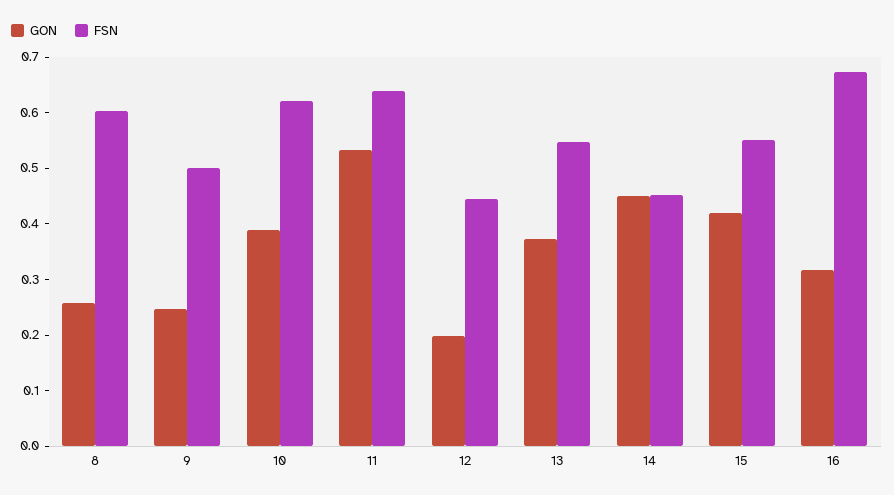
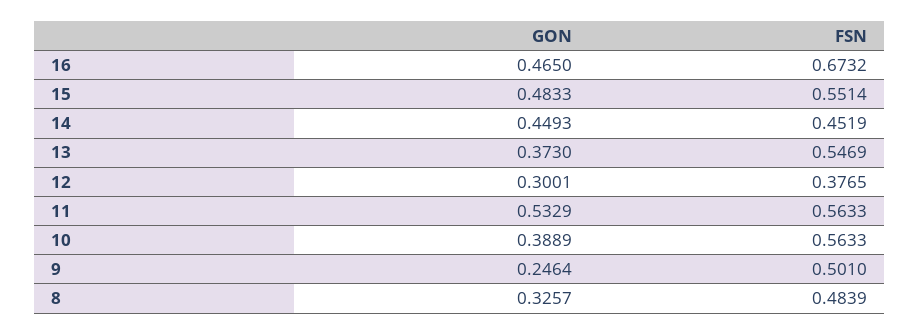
GON, 8: 0.26 -> 0.3257
FSN, 8: 0.6 -> 0.4839
FSN, 10: 0.62 -> 0.5633
FSN, 11: 0.64 -> 0.5633
GON, 12: 0.2 -> 0.3001
FSN, 12: 0.44 -> 0.3765
GON, 15: 0.42 -> 0.4833
GON, 16: 0.32 -> 0.465

